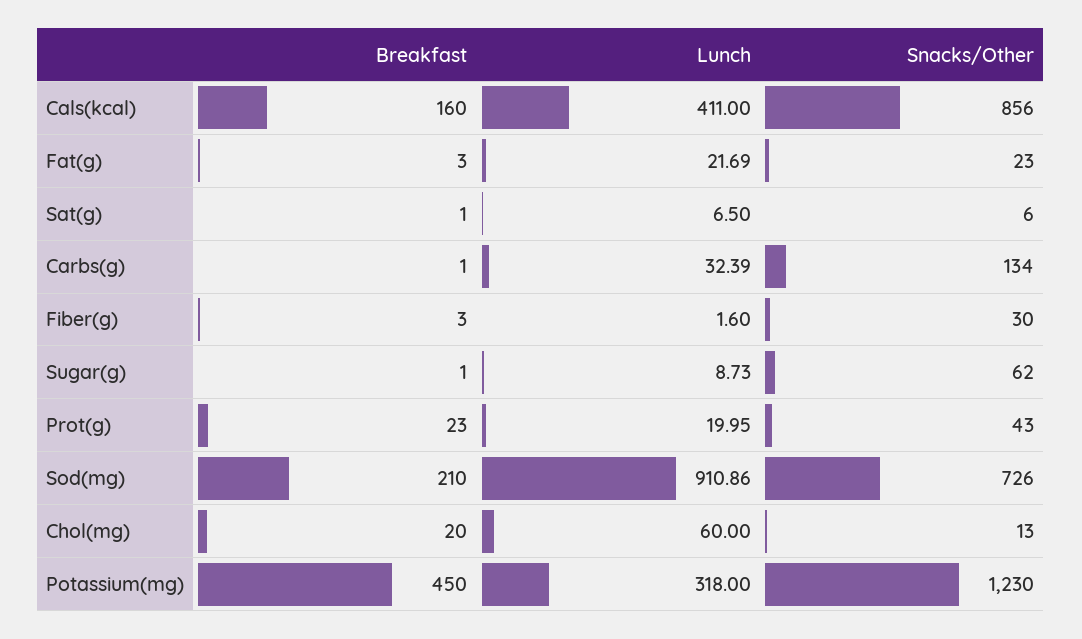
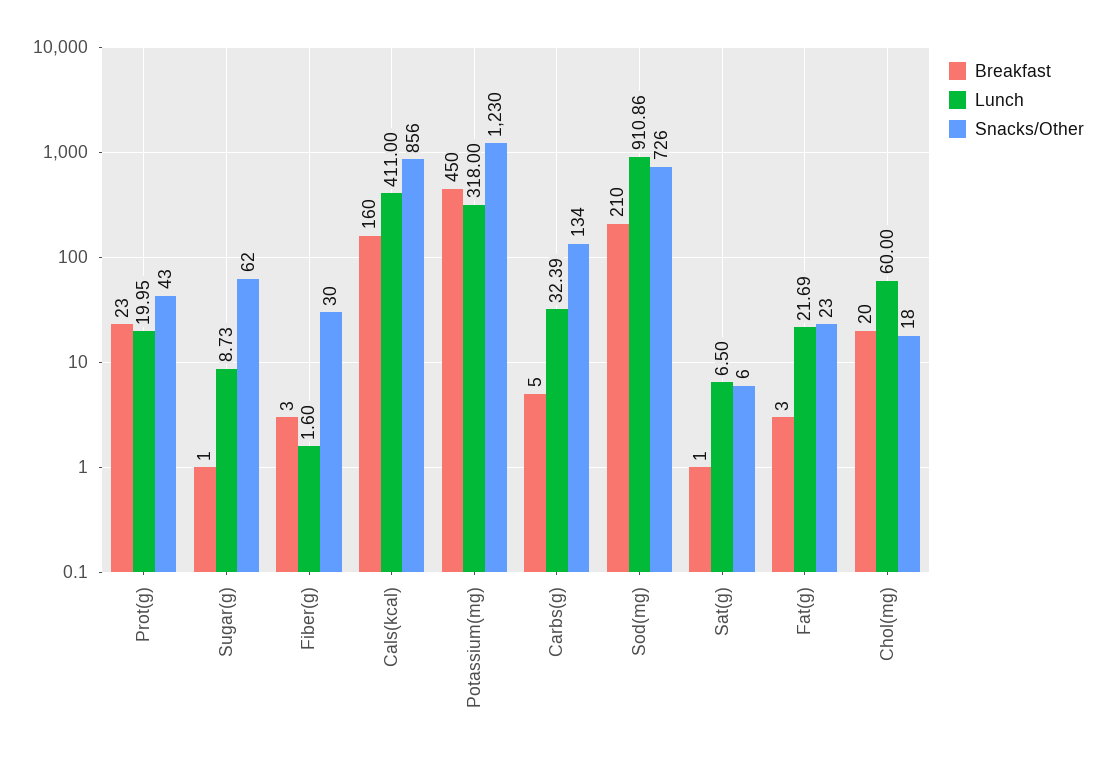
Breakfast, Carbs(g): 1 -> 5
Snacks/Other, Chol(mg): 13 -> 18

